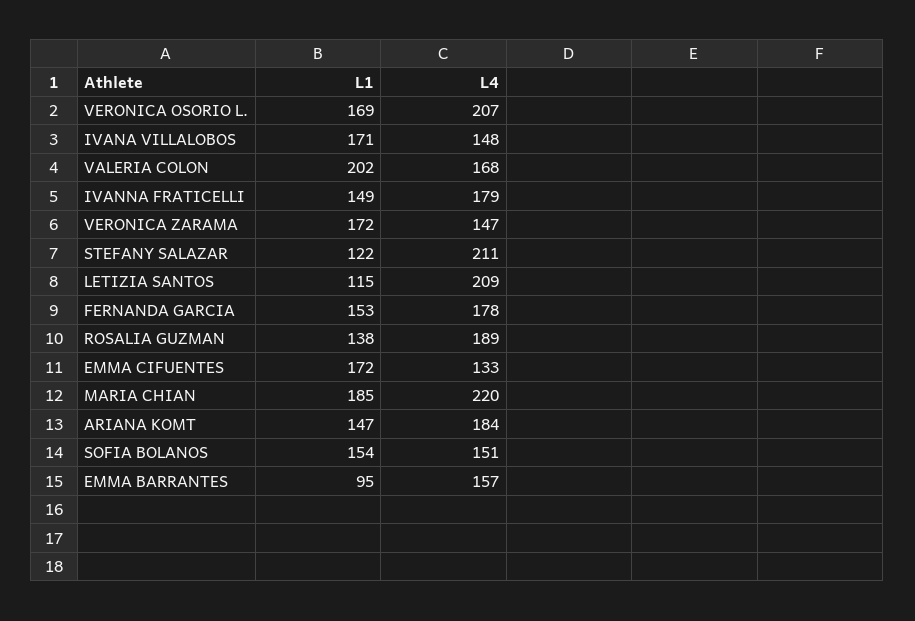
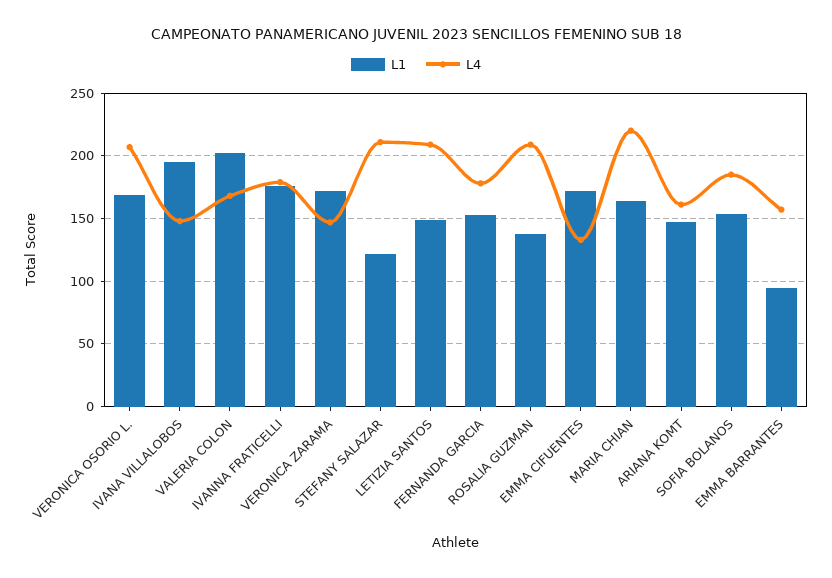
L1, IVANA VILLALOBOS: 171 -> 195
L1, IVANNA FRATICELLI: 149 -> 175
L1, LETIZIA SANTOS: 115 -> 150
L4, ROSALIA GUZMAN: 189 -> 210
L1, MARIA CHIAN: 185 -> 165
L4, ARIANA KOMT: 184 -> 160
L4, SOFIA BOLANOS: 151 -> 185

